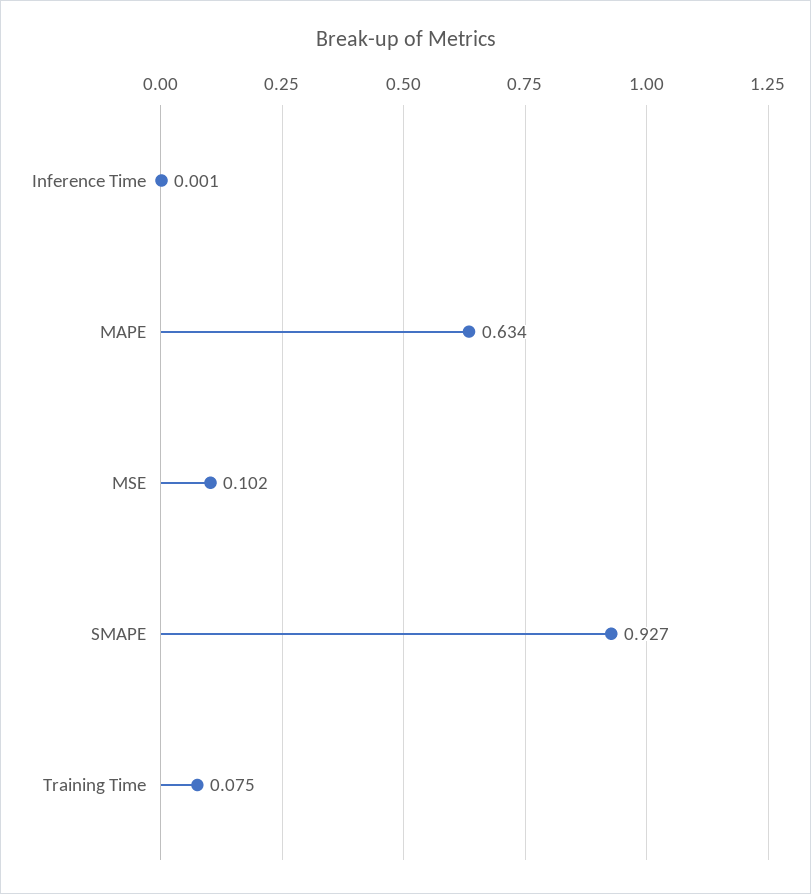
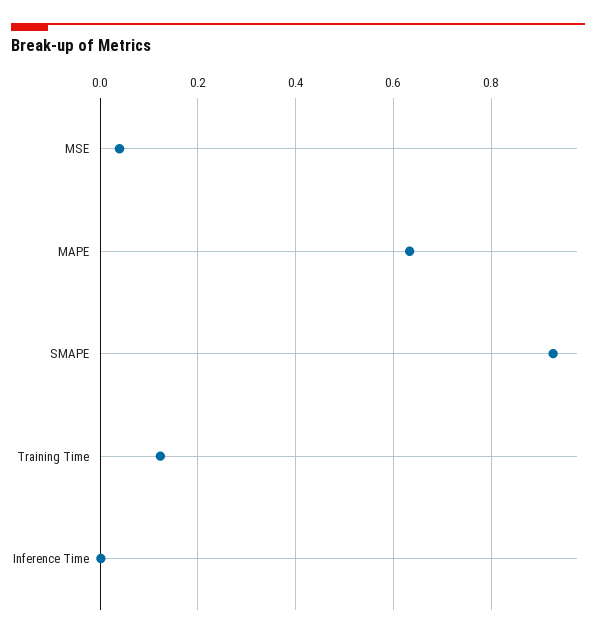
MSE: 0.102 -> 0.04
Training Time: 0.075 -> 0.12

